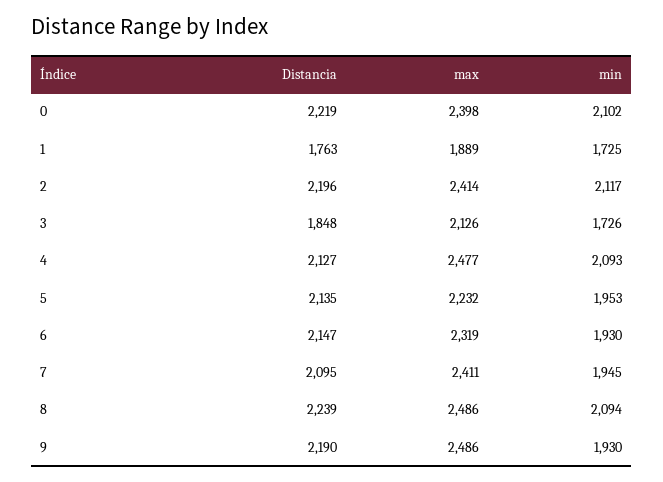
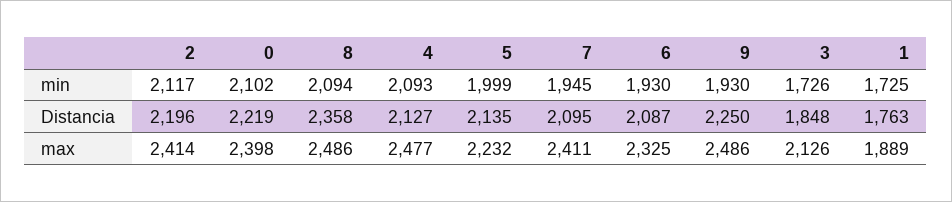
min, 5: 1953 -> 1999
Distancia, 6: 2147 -> 2087
max, 6: 2319 -> 2325
Distancia, 8: 2239 -> 2358
Distancia, 9: 2190 -> 2250

